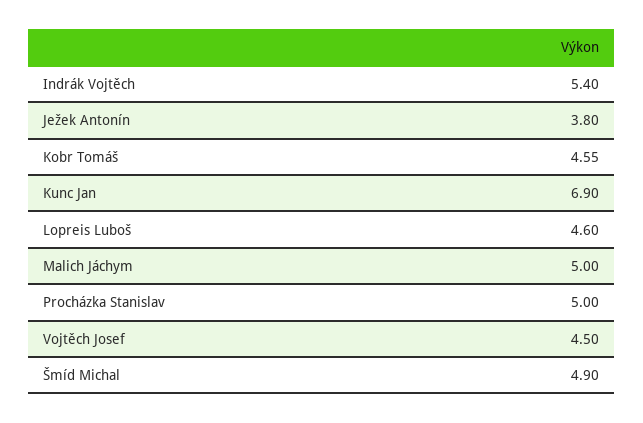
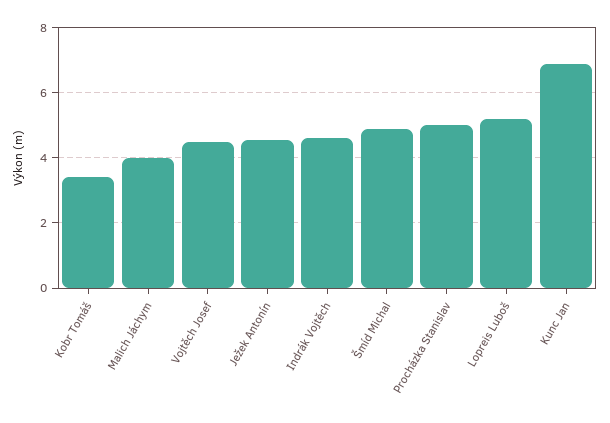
Indrák Vojtěch: 5.4 -> 4.6
Ježek Antonín: 3.8 -> 4.6
Kobr Tomáš: 4.55 -> 3.4
Lopreis Luboš: 4.6 -> 5.2
Malich Jáchym: 5 -> 4

